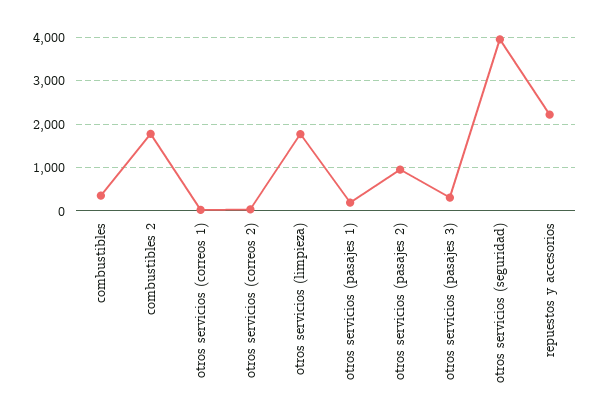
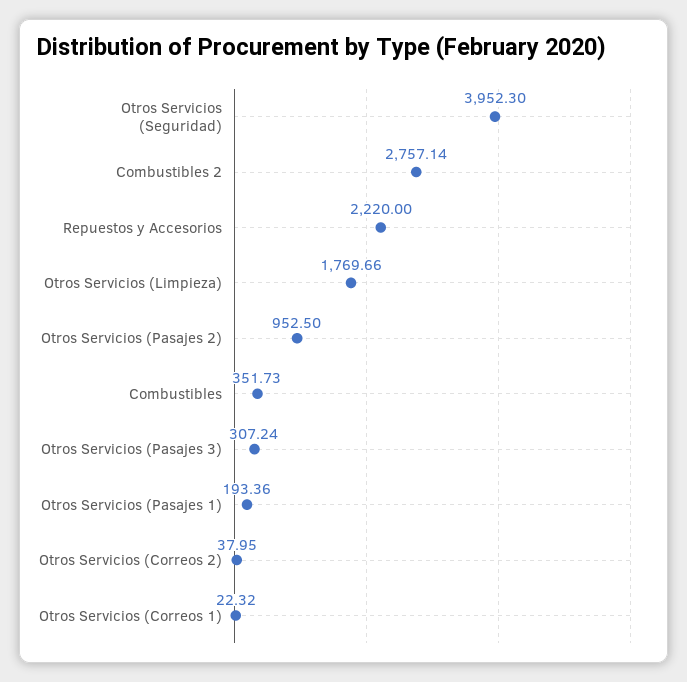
combustibles 2: 1800 -> 2757.14

